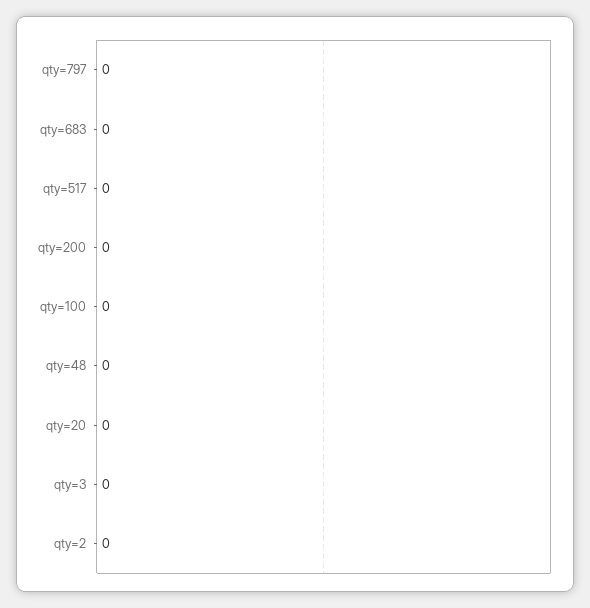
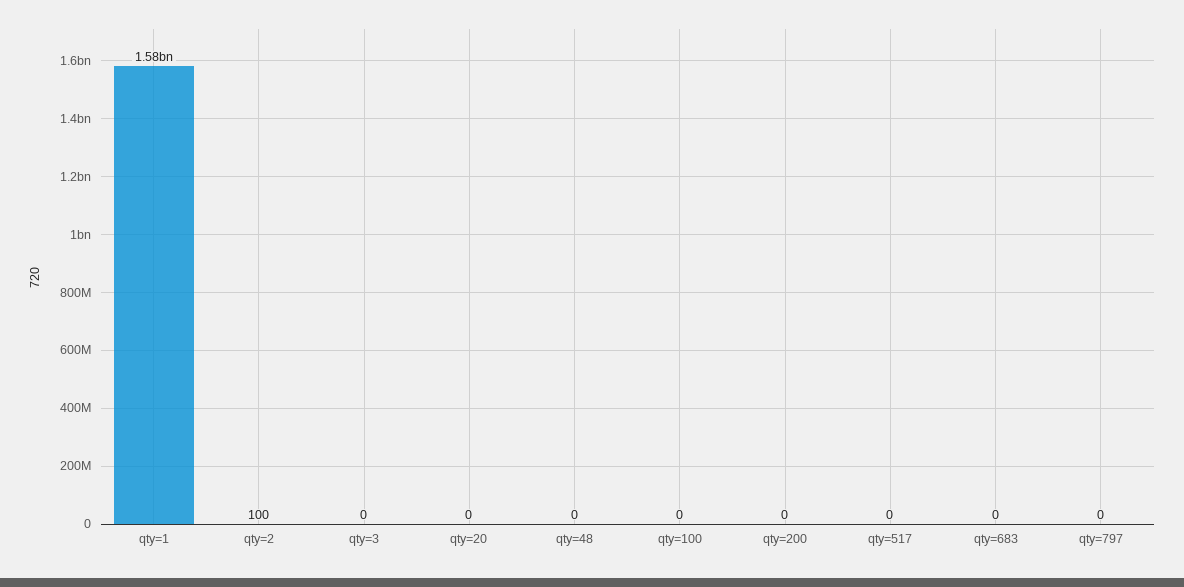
qty=2: 0 -> 100
qty=1: none -> 1580000000

